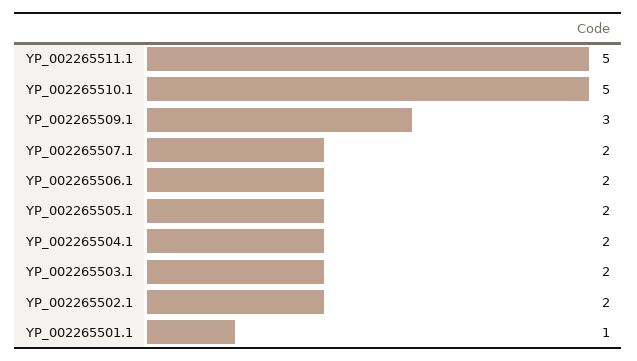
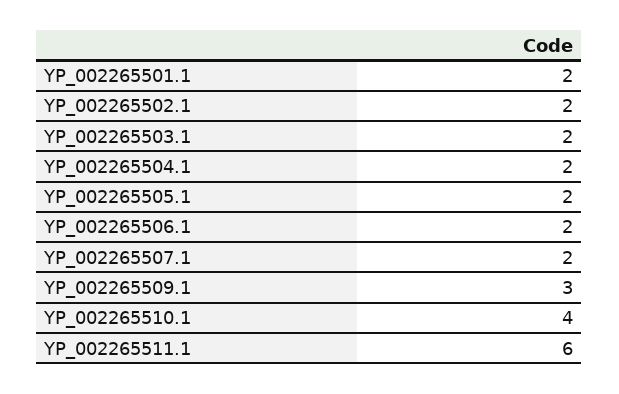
YP_002265511.1: 5 -> 6
YP_002265510.1: 5 -> 4
YP_002265501.1: 1 -> 2

